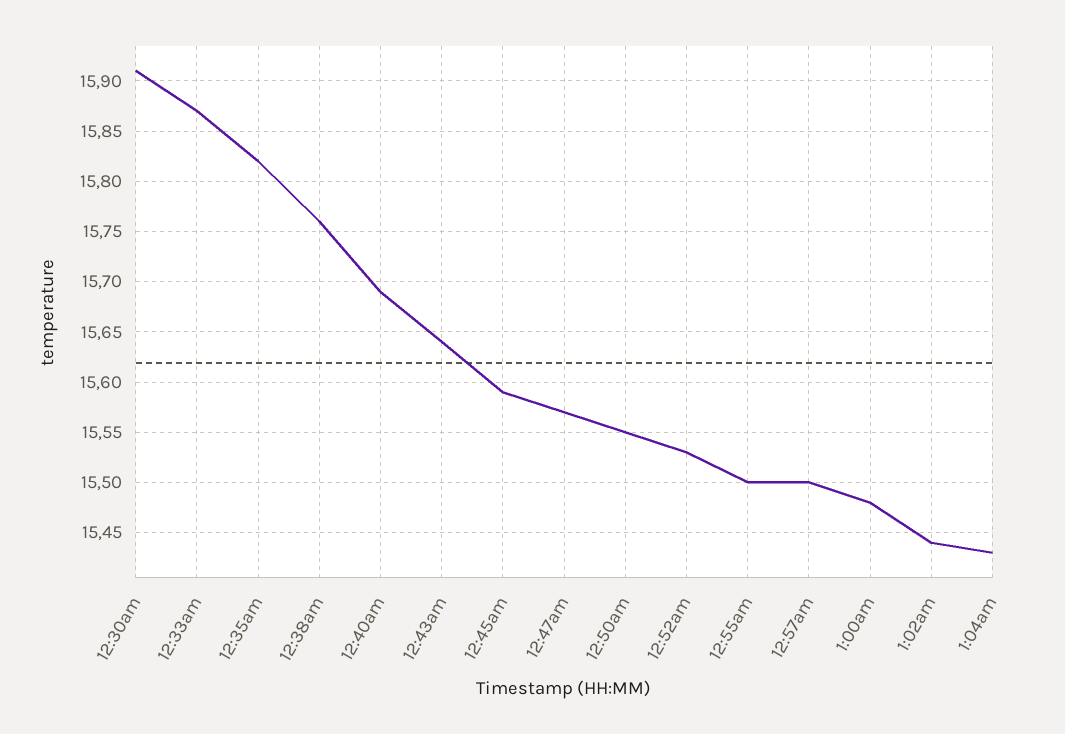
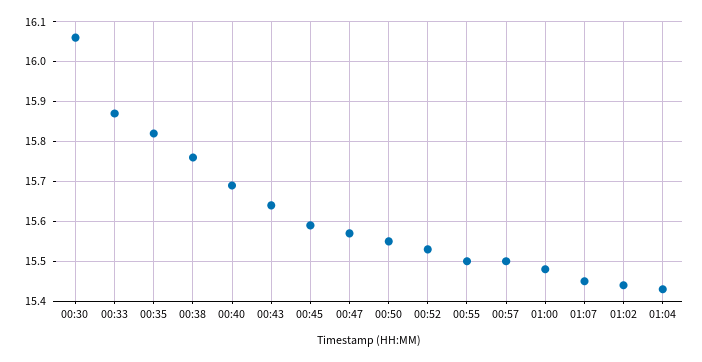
12:30am: 15.91 -> 16.05
01:07: none -> 15.45

